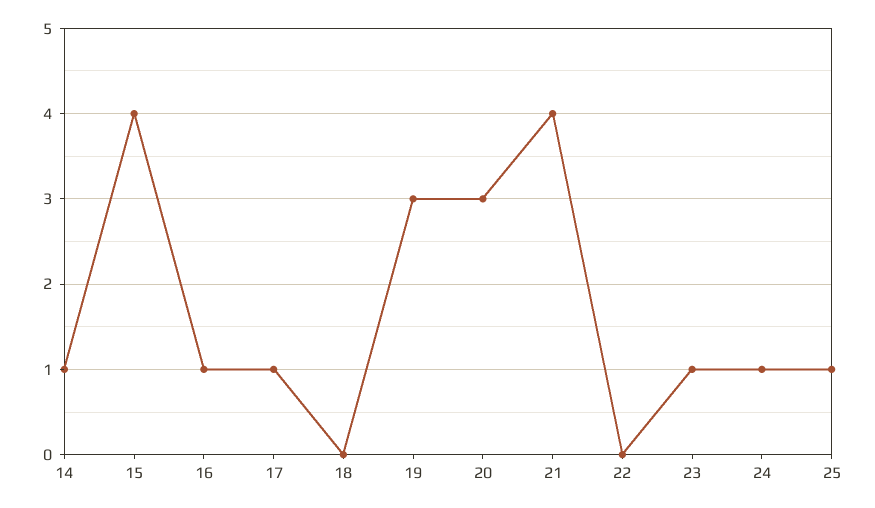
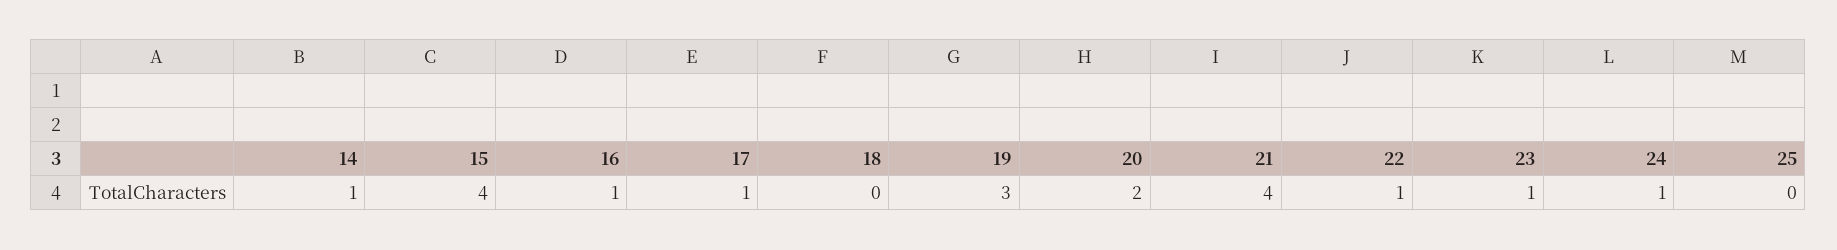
20: 3 -> 2
22: 0 -> 1
25: 1 -> 0

